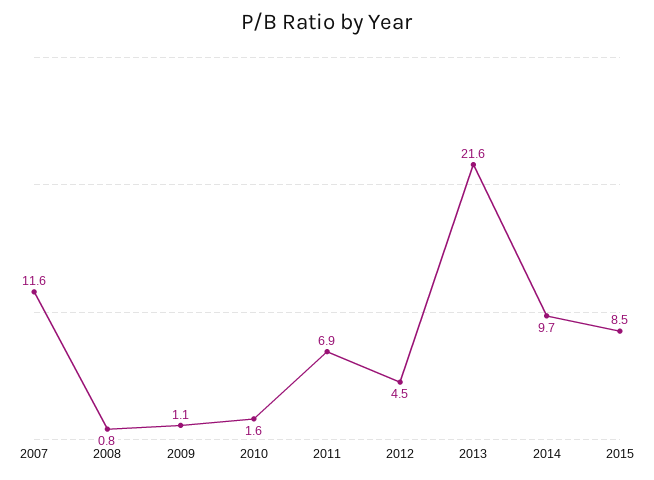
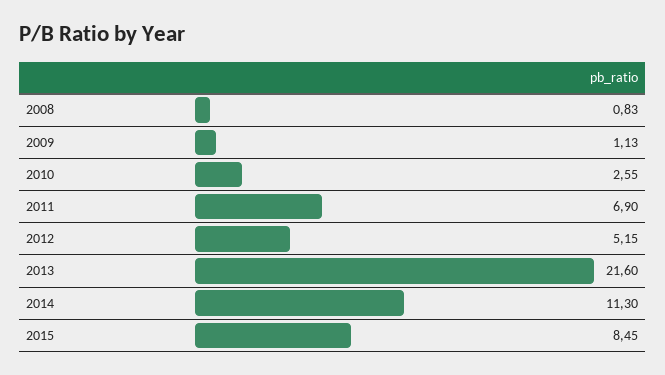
2007: 11.6 -> none
2010: 1.6 -> 2.55
2012: 4.5 -> 5.15
2014: 9.7 -> 11.3

